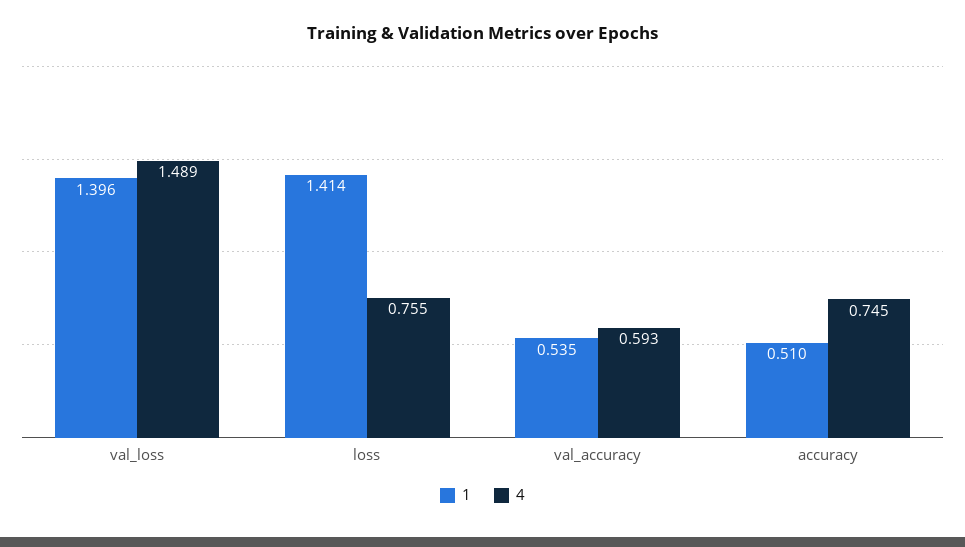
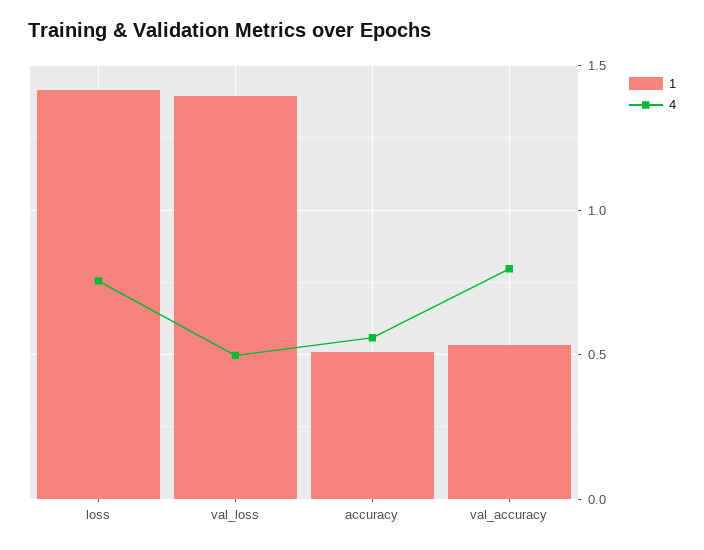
4, val_loss: 1.489 -> 0.5
4, val_accuracy: 0.593 -> 0.8
4, accuracy: 0.745 -> 0.55

